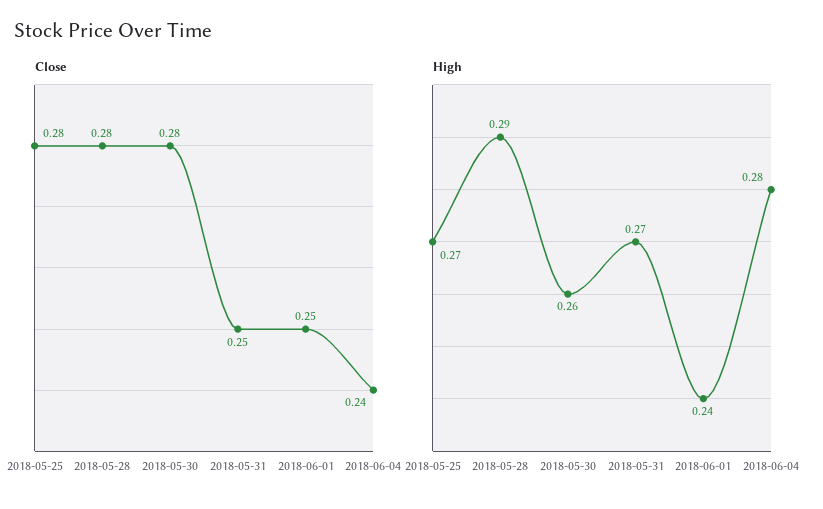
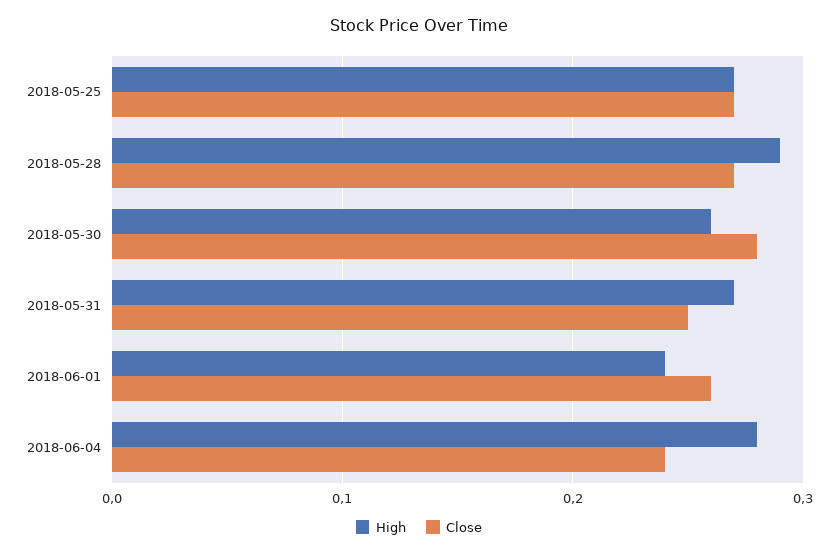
Close, 2018-05-25: 0.28 -> 0.27
Close, 2018-05-28: 0.28 -> 0.27
Close, 2018-06-01: 0.25 -> 0.26

